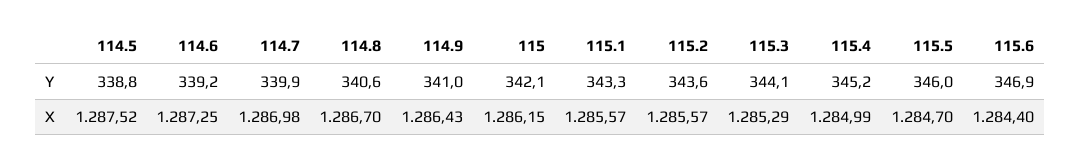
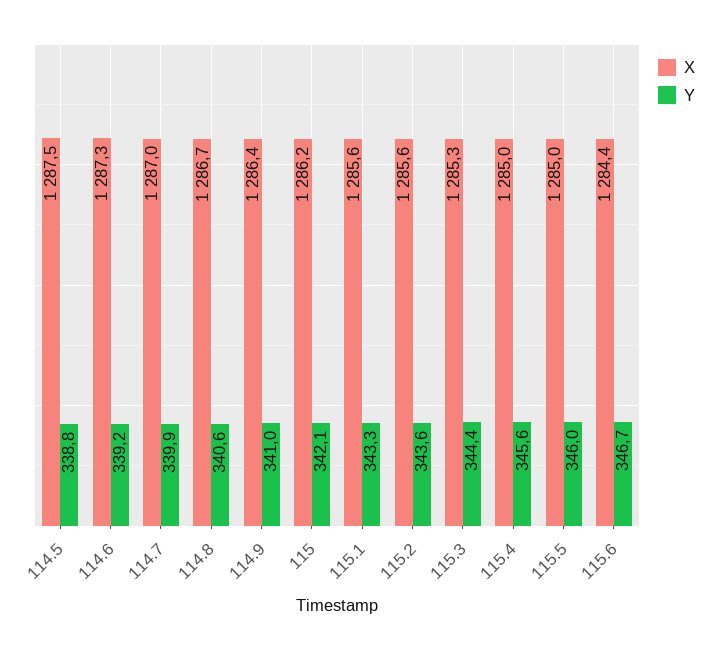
Y, 115.3: 344.1 -> 344.4
Y, 115.4: 345.2 -> 345.6
Y, 115.6: 346.9 -> 346.7
X, 115.5: 1284.7 -> 1285

